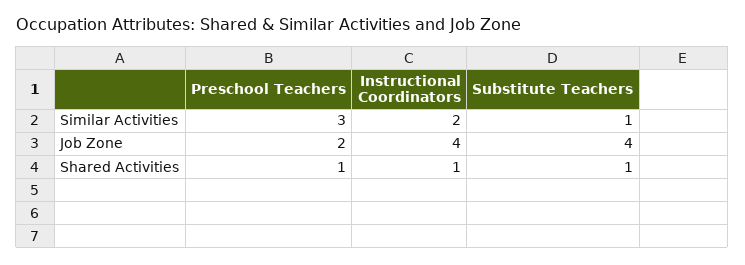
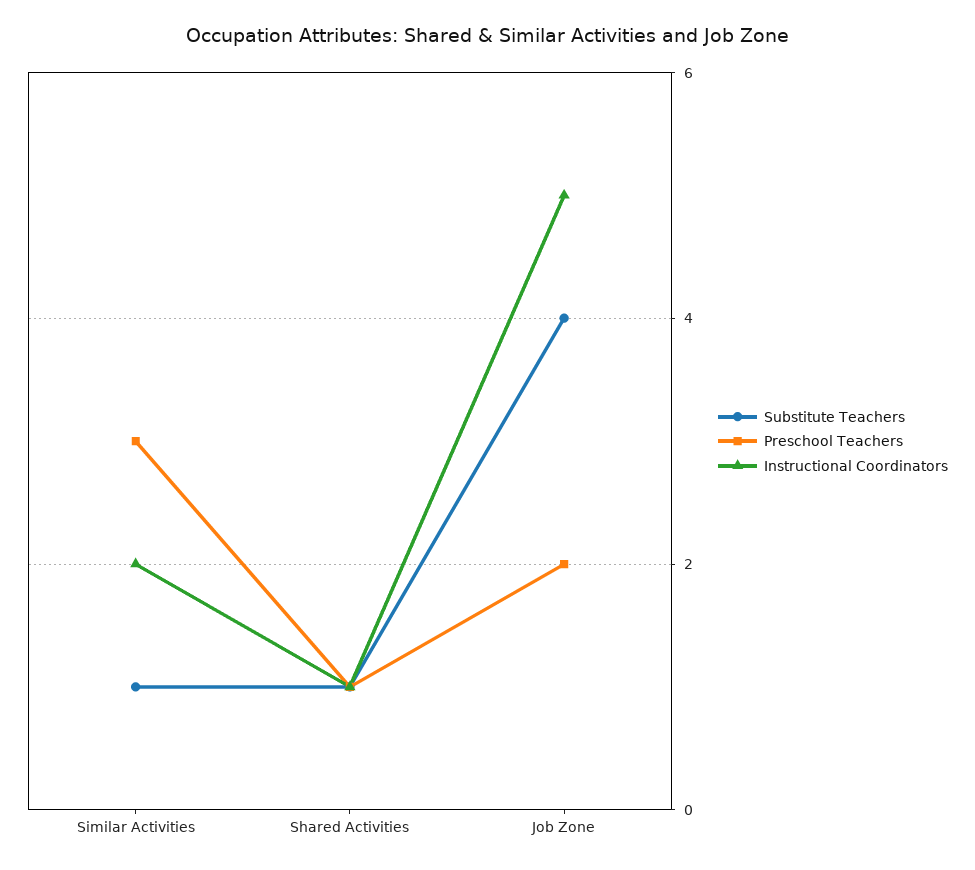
Instructional Coordinators, Job Zone: 4 -> 5

